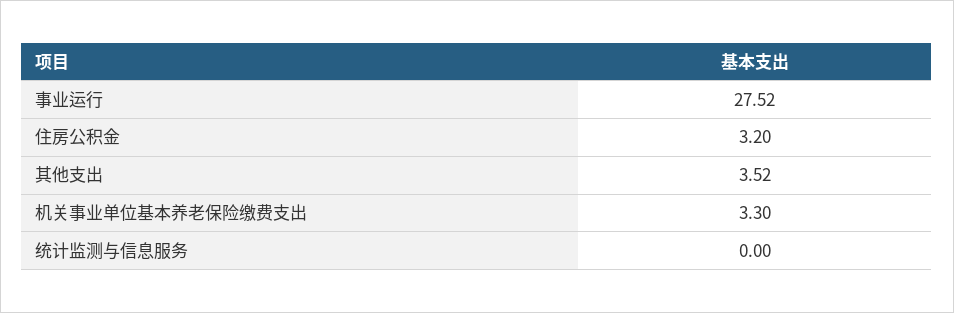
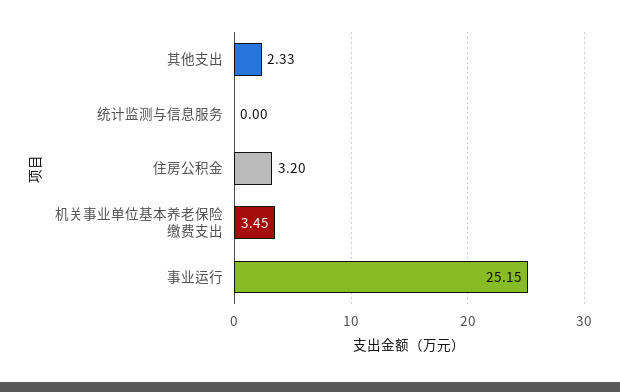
事业运行: 27.52 -> 25.15
其他支出: 3.52 -> 2.33
机关事业单位基本养老保险缴费支出: 3.3 -> 3.45

